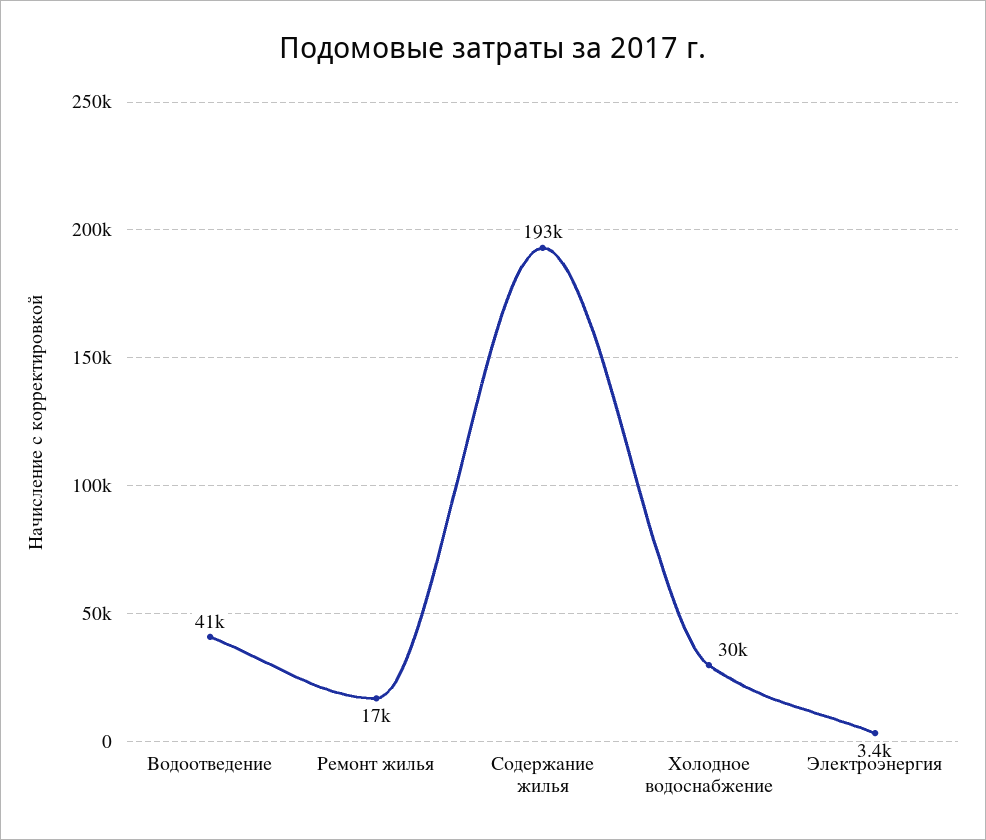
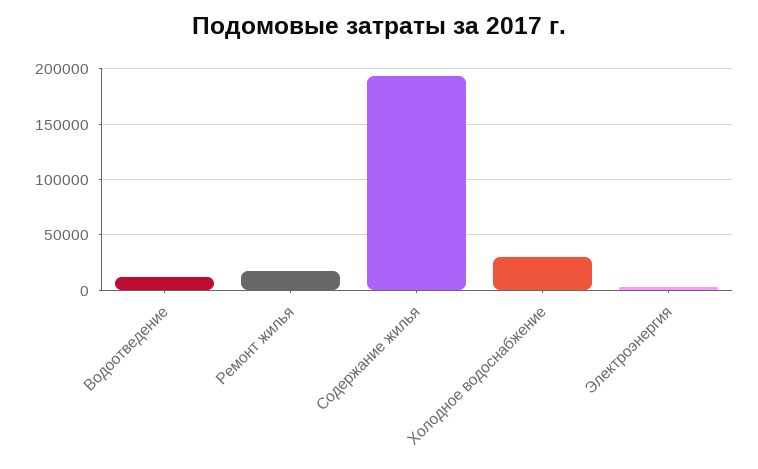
Водоотведение: 41000 -> 10000

